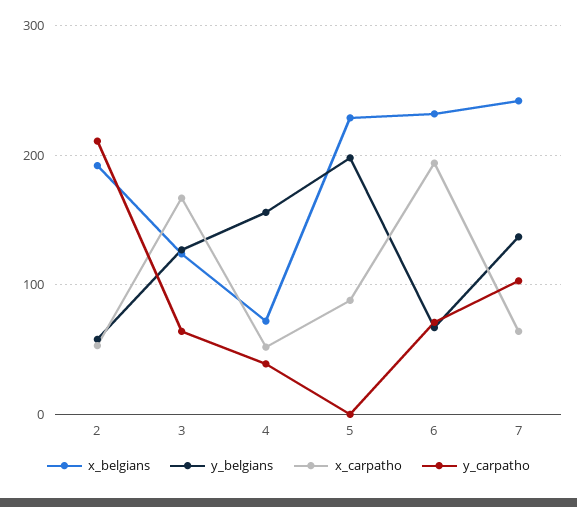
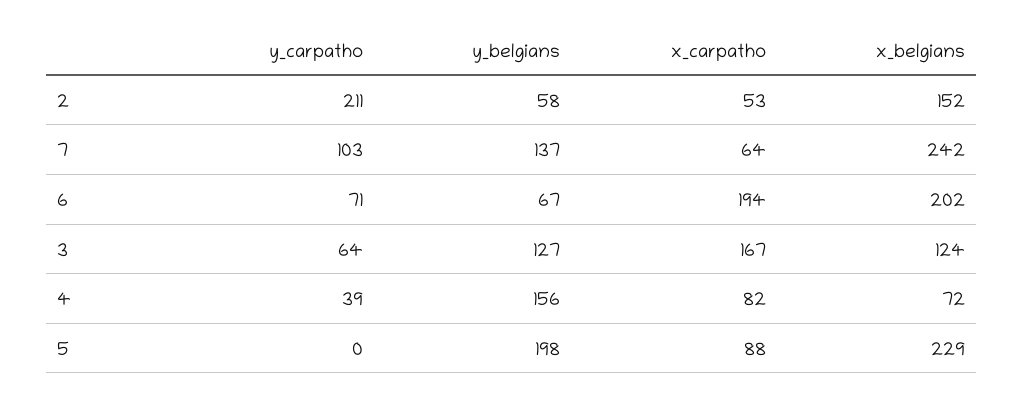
x_belgians, 2: 190 -> 152
x_carpatho, 4: 50 -> 82
x_belgians, 6: 230 -> 202

